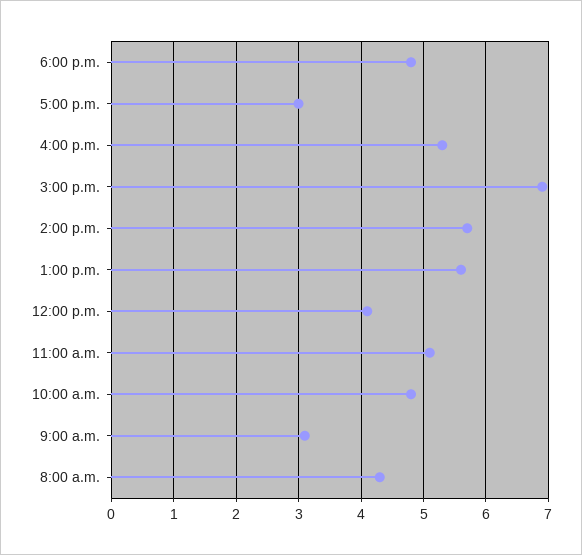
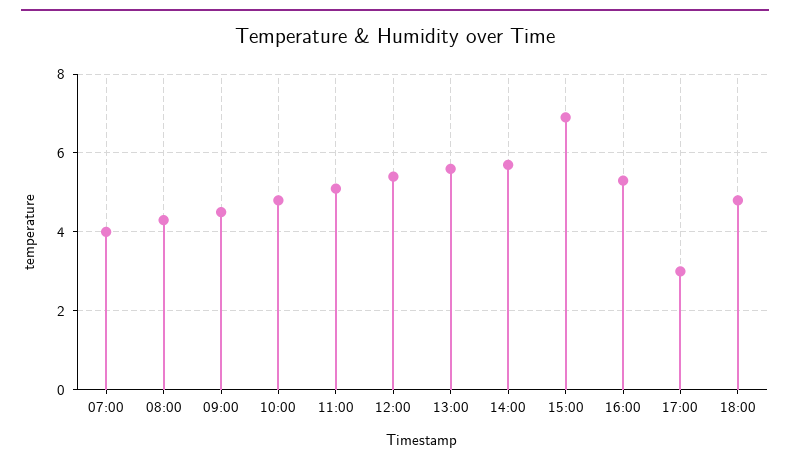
12:00 p.m.: 4.1 -> 5.5
9:00 a.m.: 3.1 -> 4.5
07:00: none -> 4

